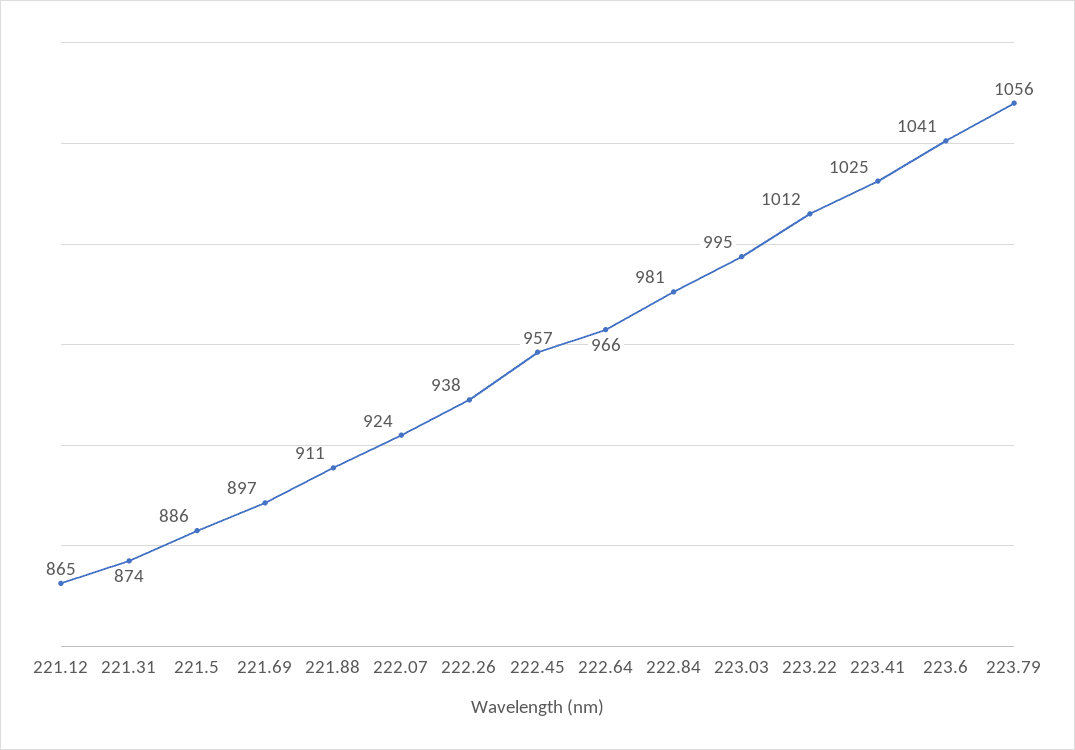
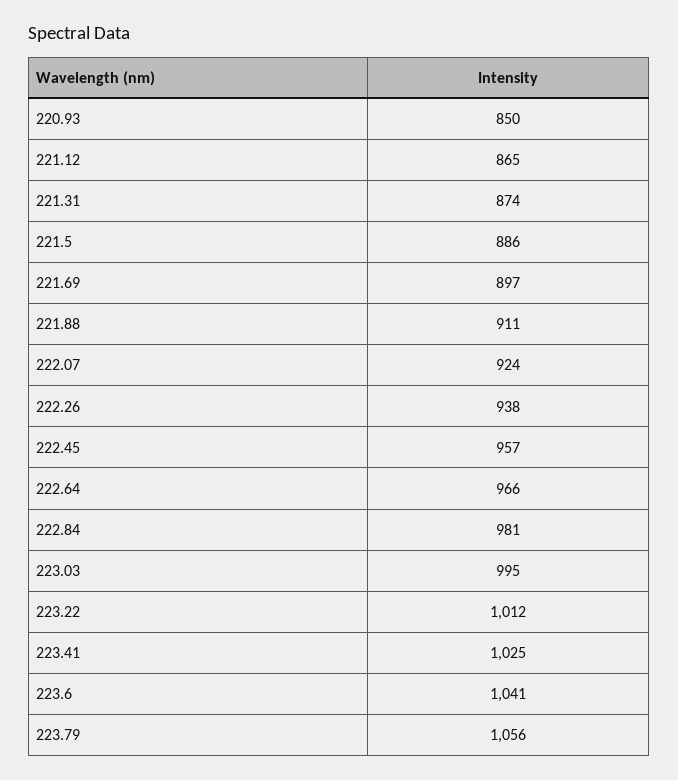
220.93: none -> 850

